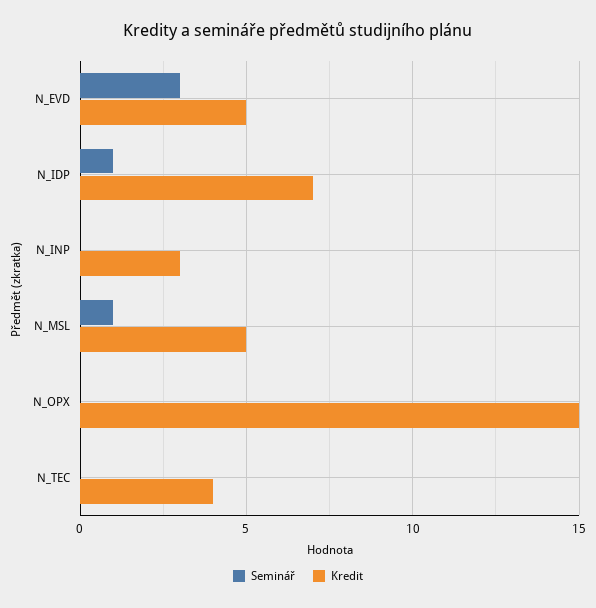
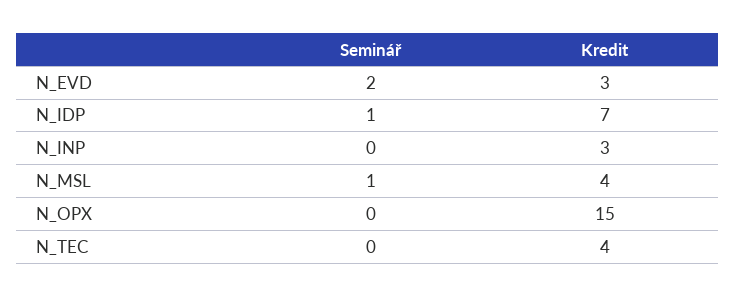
Seminář, N_EVD: 3 -> 2
Kredit, N_EVD: 5 -> 3
Kredit, N_MSL: 5 -> 4

